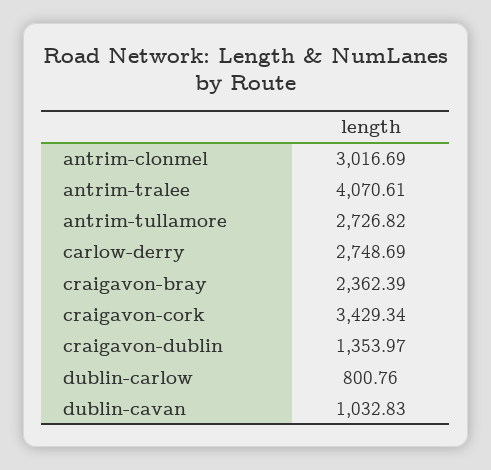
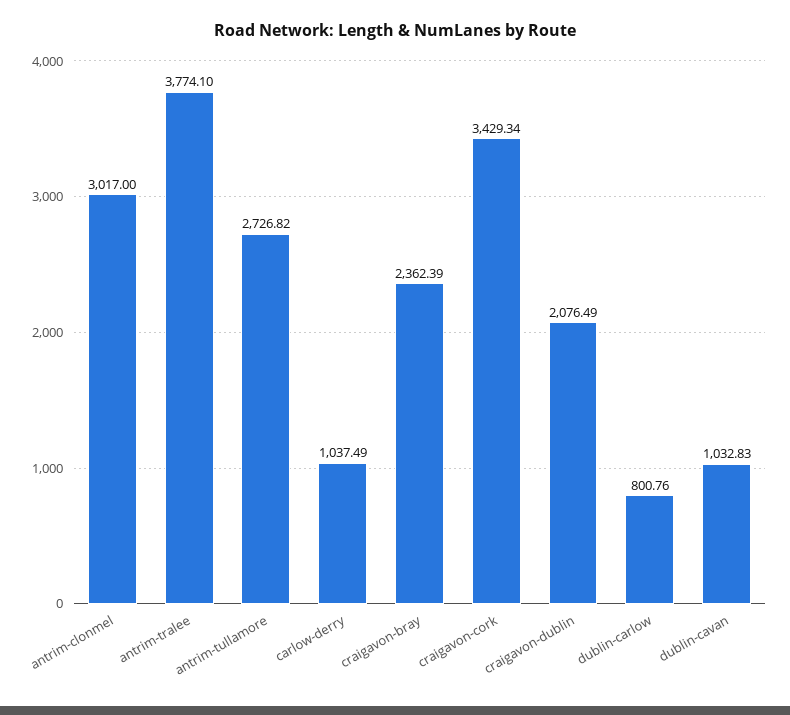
antrim-clonmel: 3016.69 -> 3017
antrim-tralee: 4070.61 -> 3774.1
carlow-derry: 2748.69 -> 1037.49
craigavon-dublin: 1353.97 -> 2076.49

